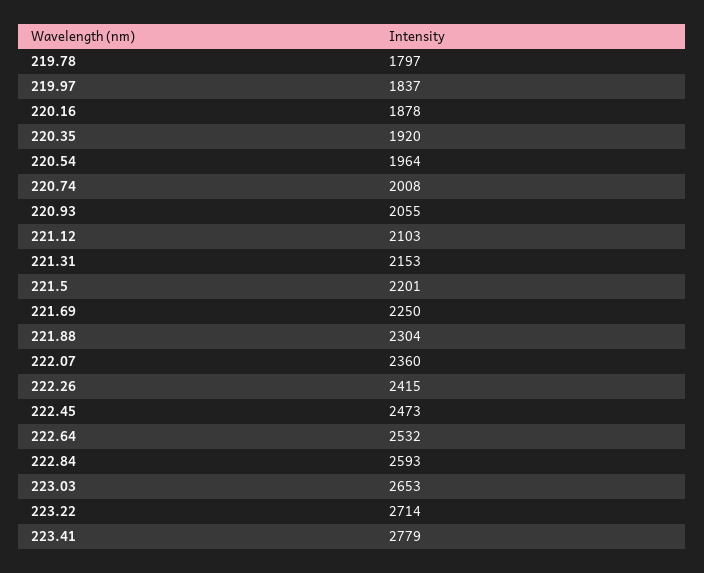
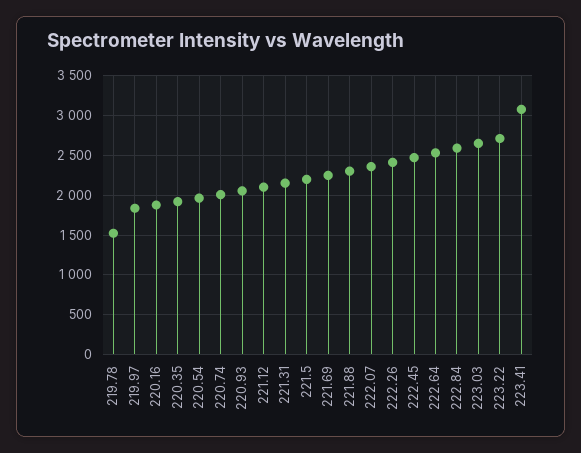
219.78: 1797 -> 1500
223.41: 2779 -> 3100

